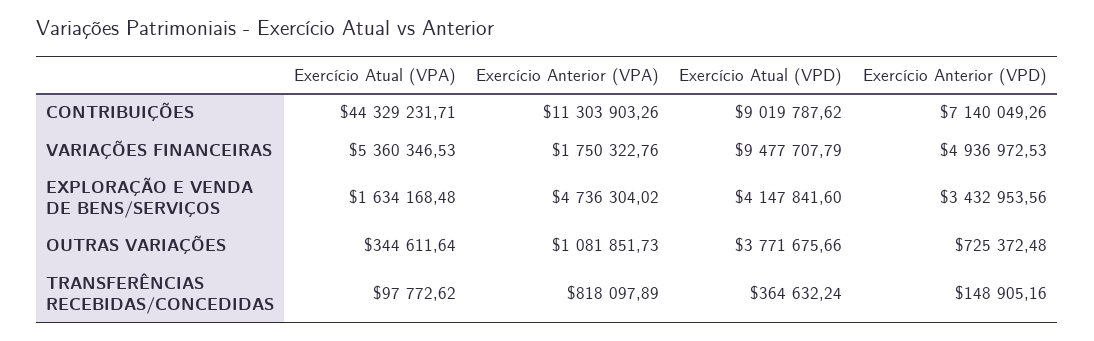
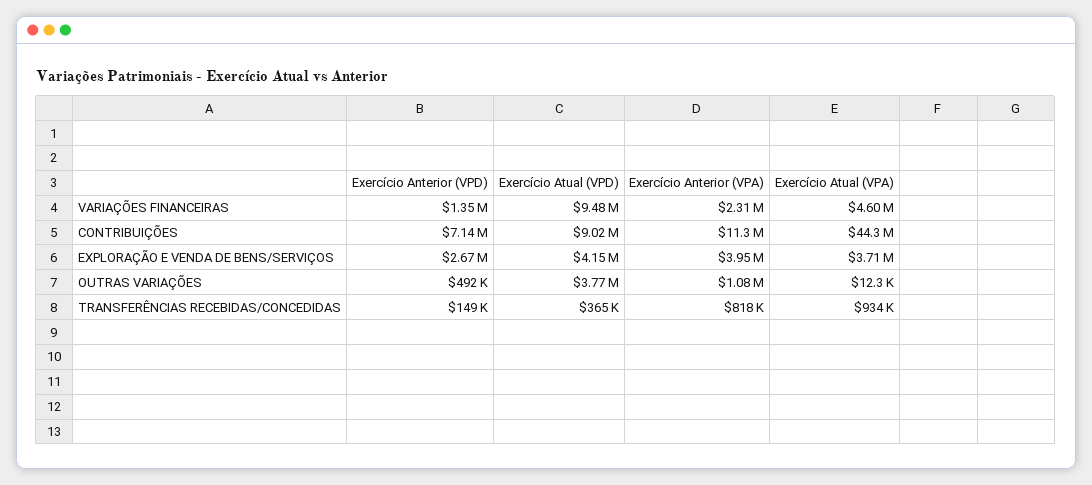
Exercício Atual (VPA), VARIAÇÕES FINANCEIRAS: 5360346.53 -> 4600000
Exercício Anterior (VPA), VARIAÇÕES FINANCEIRAS: 1750322.76 -> 2310000
Exercício Anterior (VPD), VARIAÇÕES FINANCEIRAS: 4936972.53 -> 1350000
Exercício Atual (VPA), EXPLORAÇÃO E VENDA DE BENS/SERVIÇOS: 1634168.48 -> 3710000
Exercício Anterior (VPA), EXPLORAÇÃO E VENDA DE BENS/SERVIÇOS: 4736304.02 -> 3950000
Exercício Anterior (VPD), EXPLORAÇÃO E VENDA DE BENS/SERVIÇOS: 3432953.56 -> 2670000
Exercício Atual (VPA), OUTRAS VARIAÇÕES: 344611.64 -> 12300
Exercício Anterior (VPD), OUTRAS VARIAÇÕES: 725372.48 -> 492000
Exercício Atual (VPA), TRANSFERÊNCIAS RECEBIDAS/CONCEDIDAS: 97772.62 -> 934000

